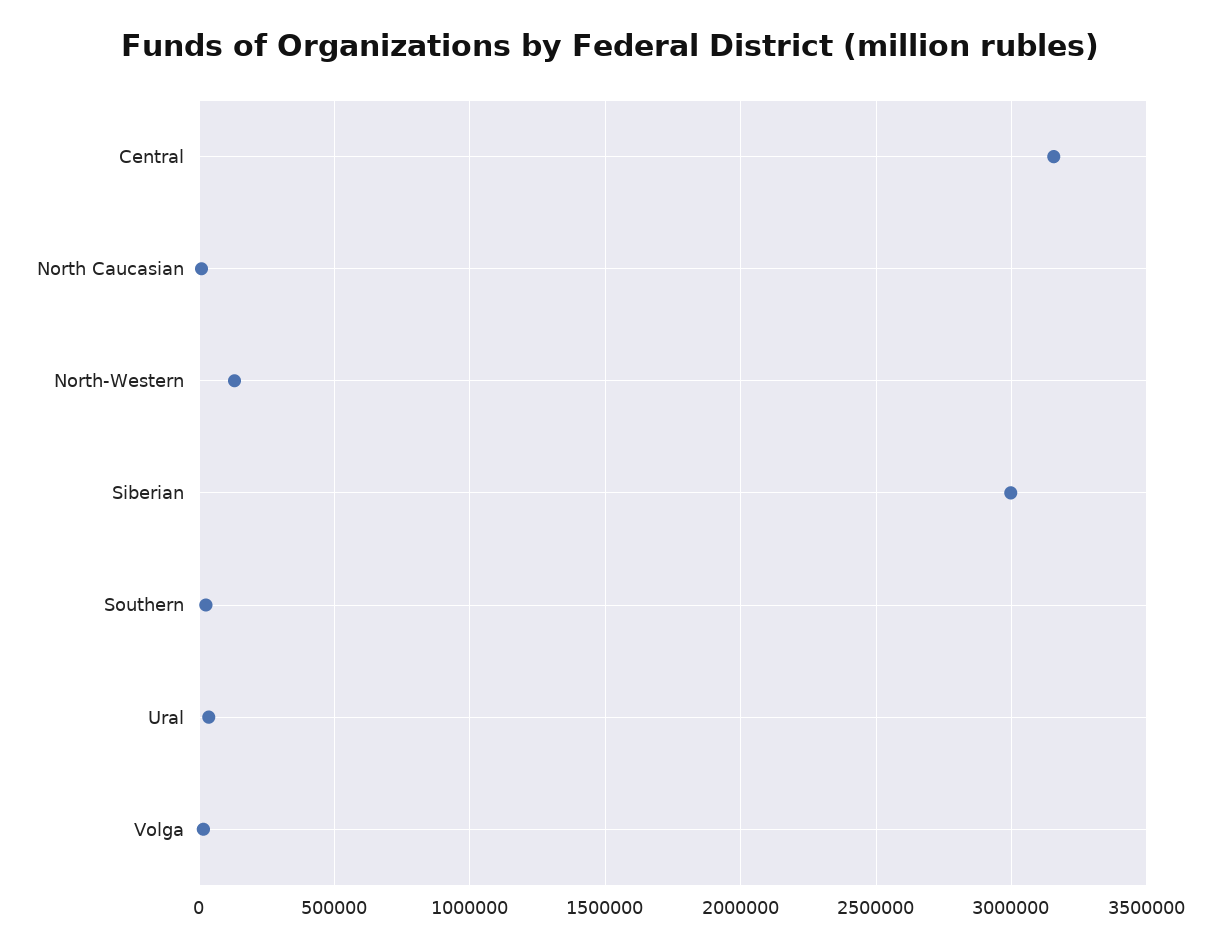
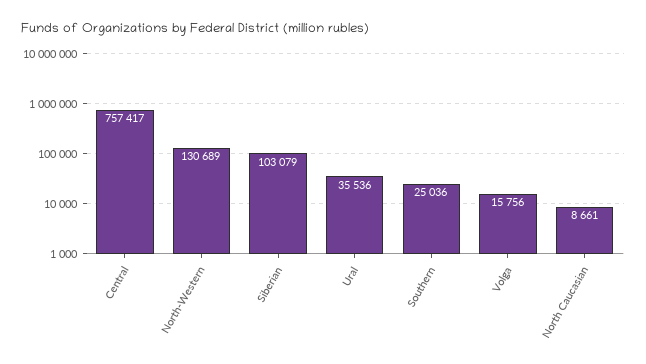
Central: 3150000 -> 757417
Siberian: 3000000 -> 103079

